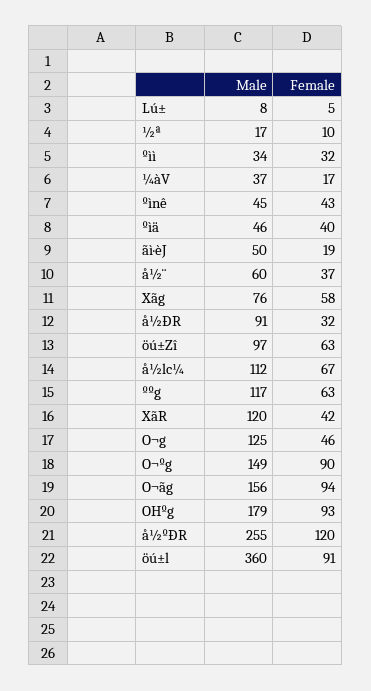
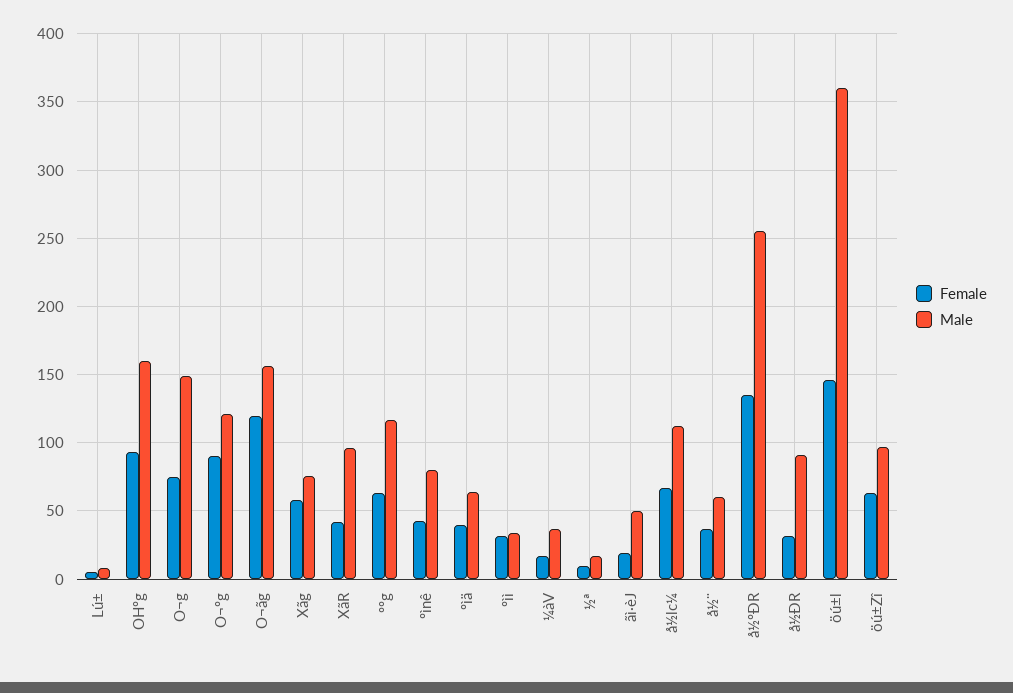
Male, ºìnê: 45 -> 80
Male, ºìä: 46 -> 65
Male, XãR: 120 -> 95
Male, O¬g: 125 -> 150
Female, O¬g: 46 -> 75
Male, O¬ºg: 149 -> 120
Female, O¬ãg: 94 -> 120
Male, OHºg: 179 -> 160
Female, å½ºÐR: 120 -> 135
Female, öú±l: 91 -> 145

